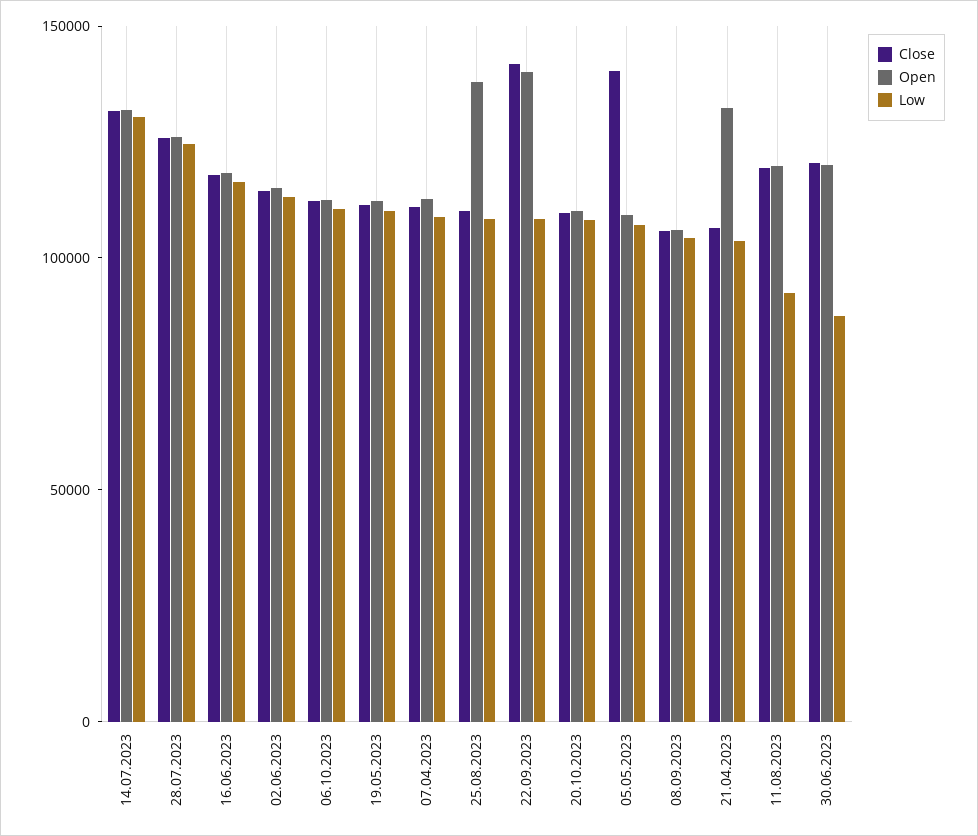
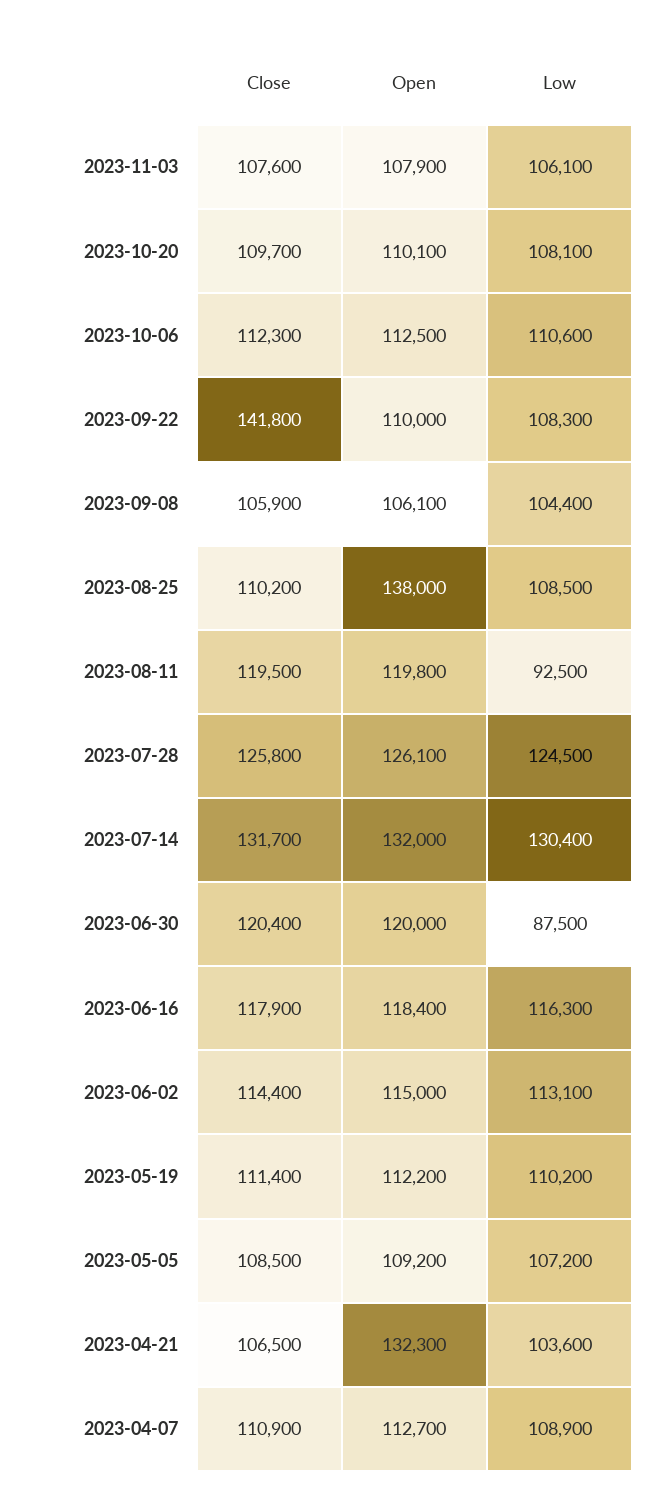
Open, 22.09.2023: 140000 -> 110000
Close, 05.05.2023: 140000 -> 108500
Close, 2023-11-03: none -> 107600
Open, 2023-11-03: none -> 107900
Low, 2023-11-03: none -> 106100

